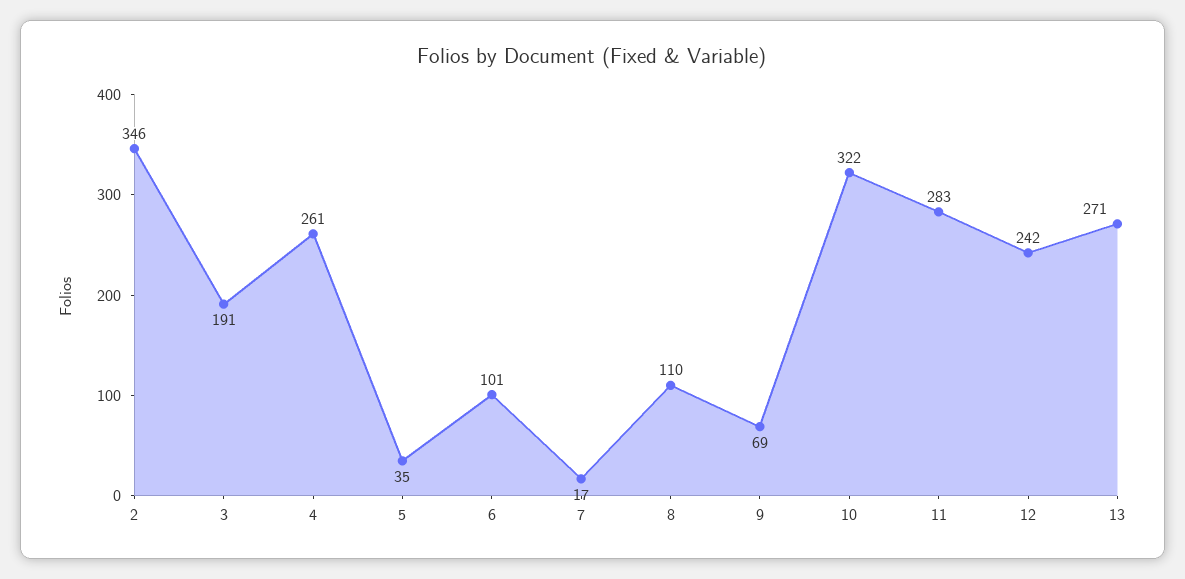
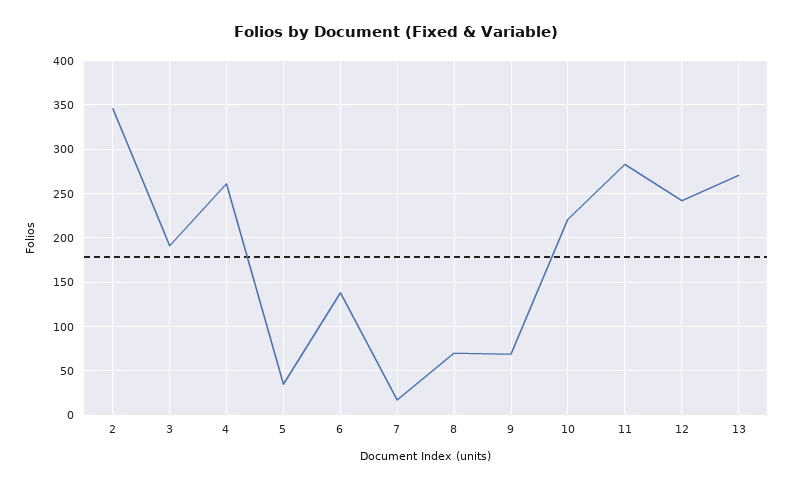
6: 101 -> 140
8: 110 -> 70
10: 322 -> 220

